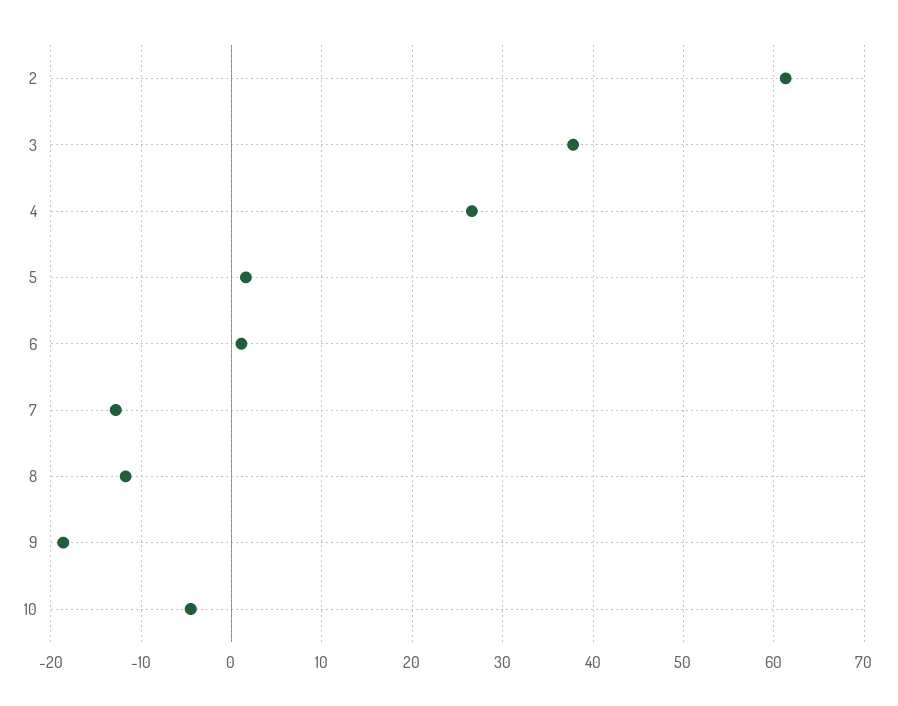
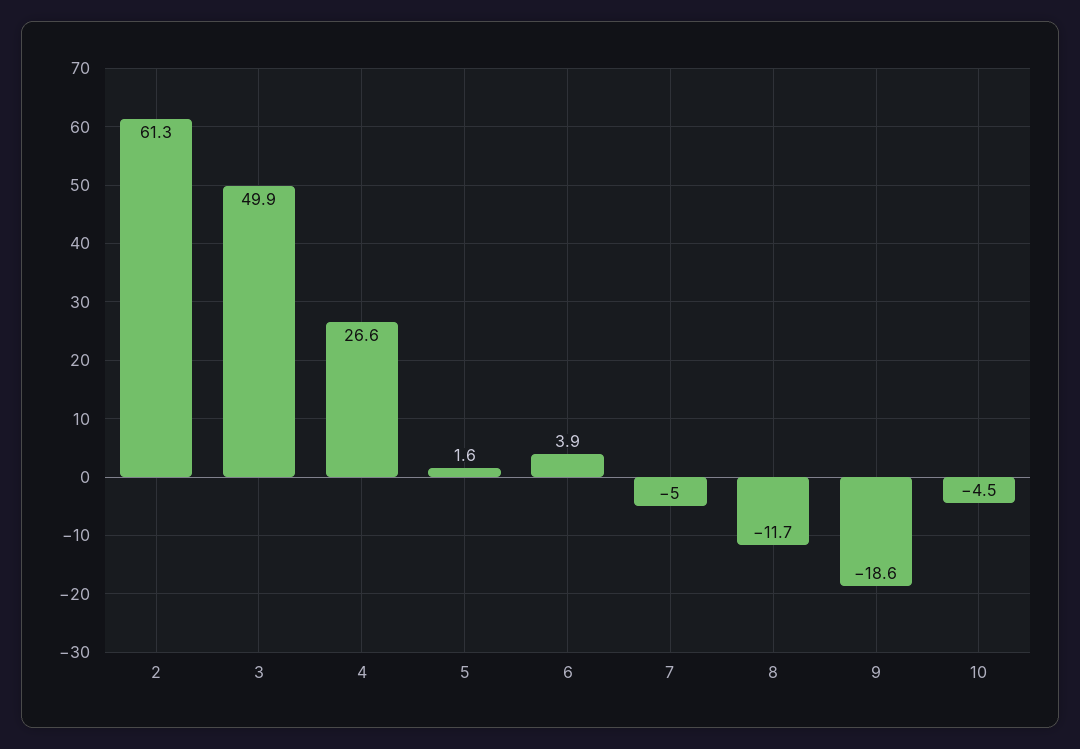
3: 38 -> 49.9
6: 1 -> 3.9
7: -13 -> -5

